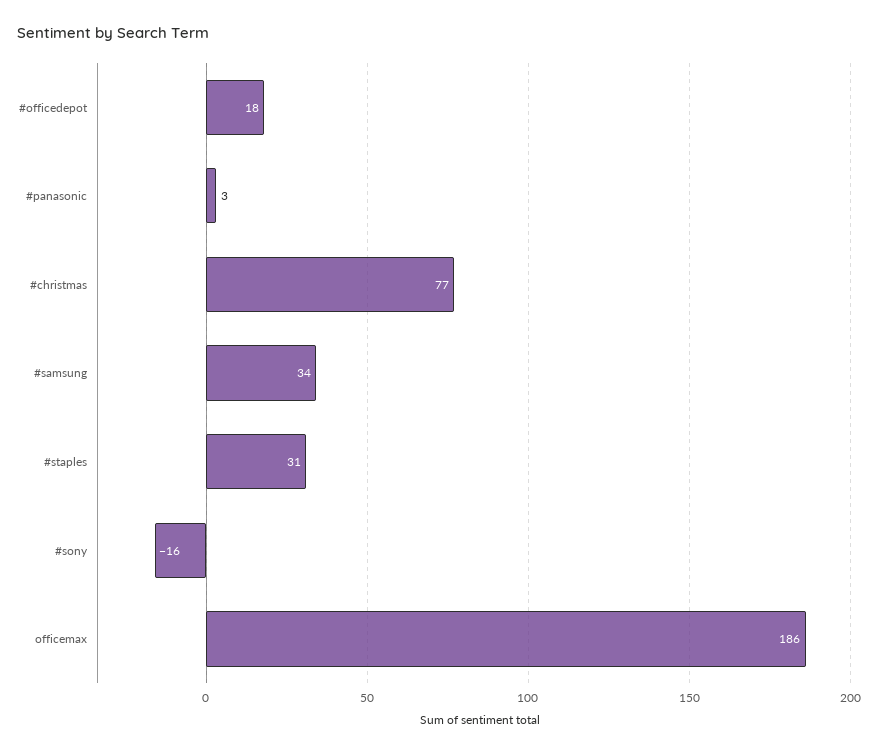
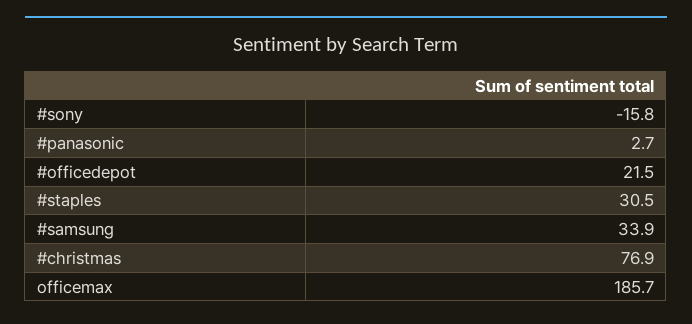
#officedepot: 18 -> 21.5

